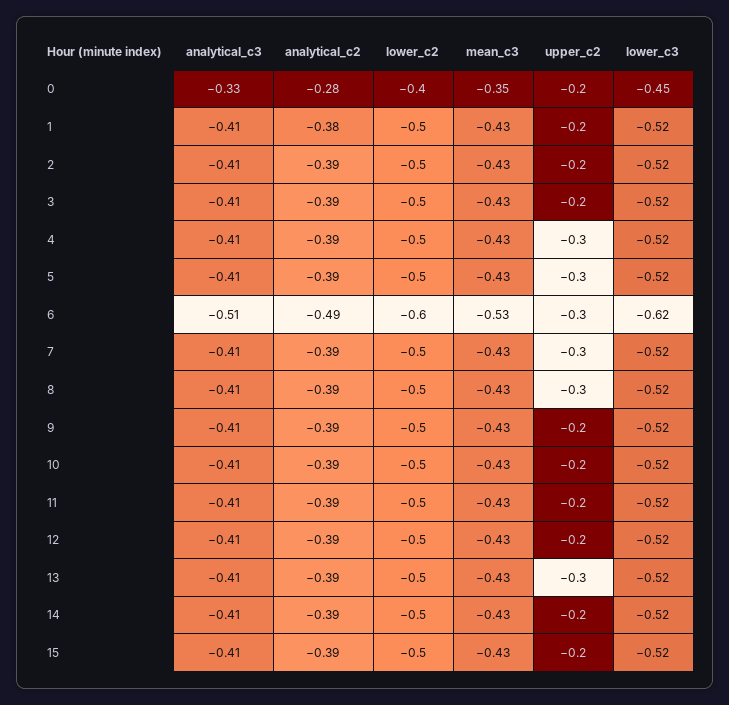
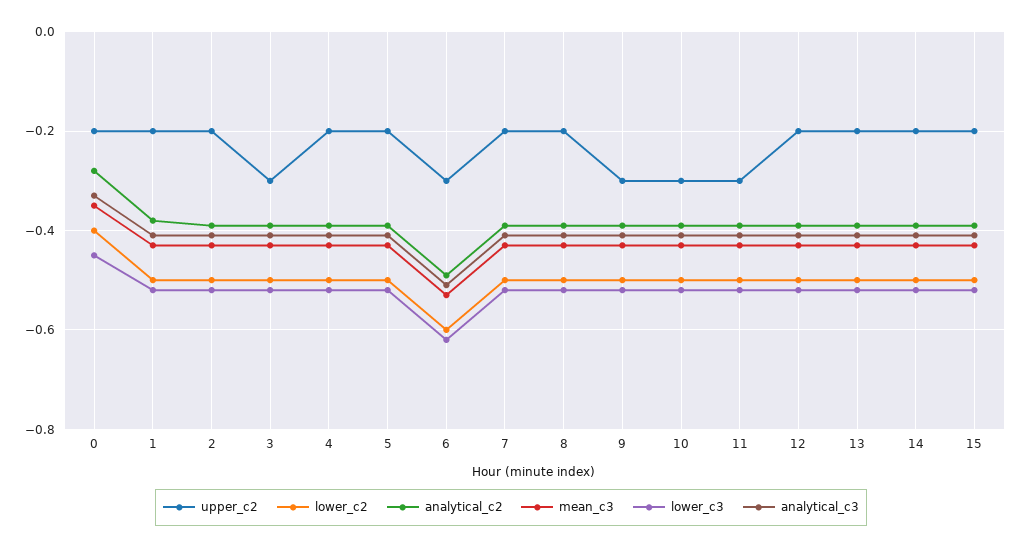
upper_c2, 3: -0.2 -> -0.3
upper_c2, 4: -0.3 -> -0.2
upper_c2, 5: -0.3 -> -0.2
upper_c2, 7: -0.3 -> -0.2
upper_c2, 8: -0.3 -> -0.2
upper_c2, 9: -0.2 -> -0.3
upper_c2, 10: -0.2 -> -0.3
upper_c2, 11: -0.2 -> -0.3
upper_c2, 13: -0.3 -> -0.2

